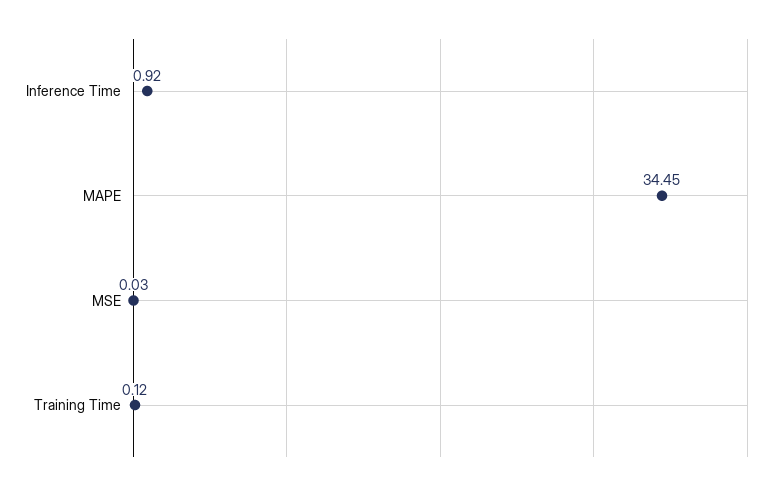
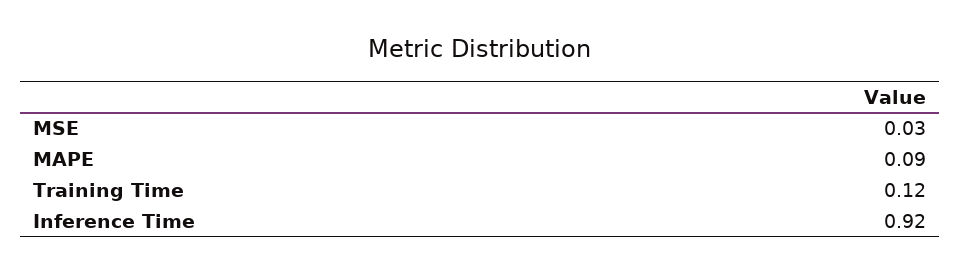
MAPE: 34.45 -> 0.09

